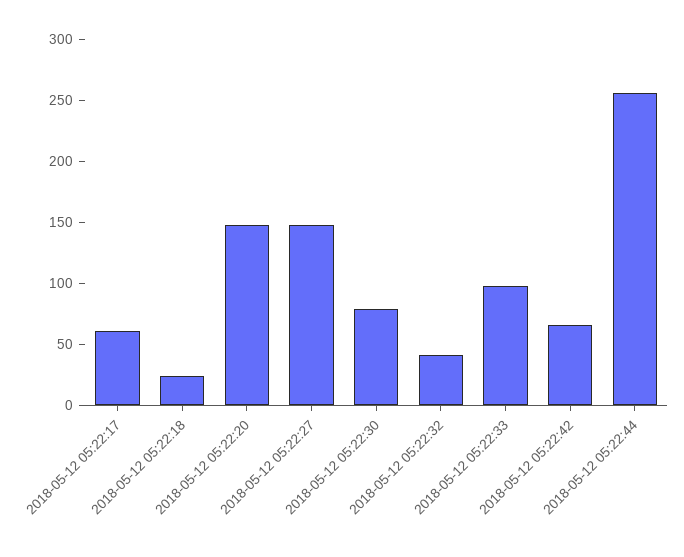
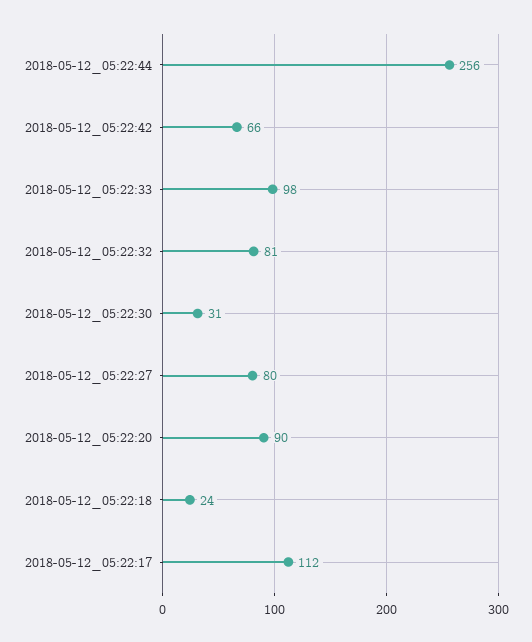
2018-05-12 05:22:17: 60 -> 112
2018-05-12 05:22:20: 150 -> 90
2018-05-12 05:22:27: 150 -> 80
2018-05-12 05:22:30: 80 -> 31
2018-05-12 05:22:32: 40 -> 81

